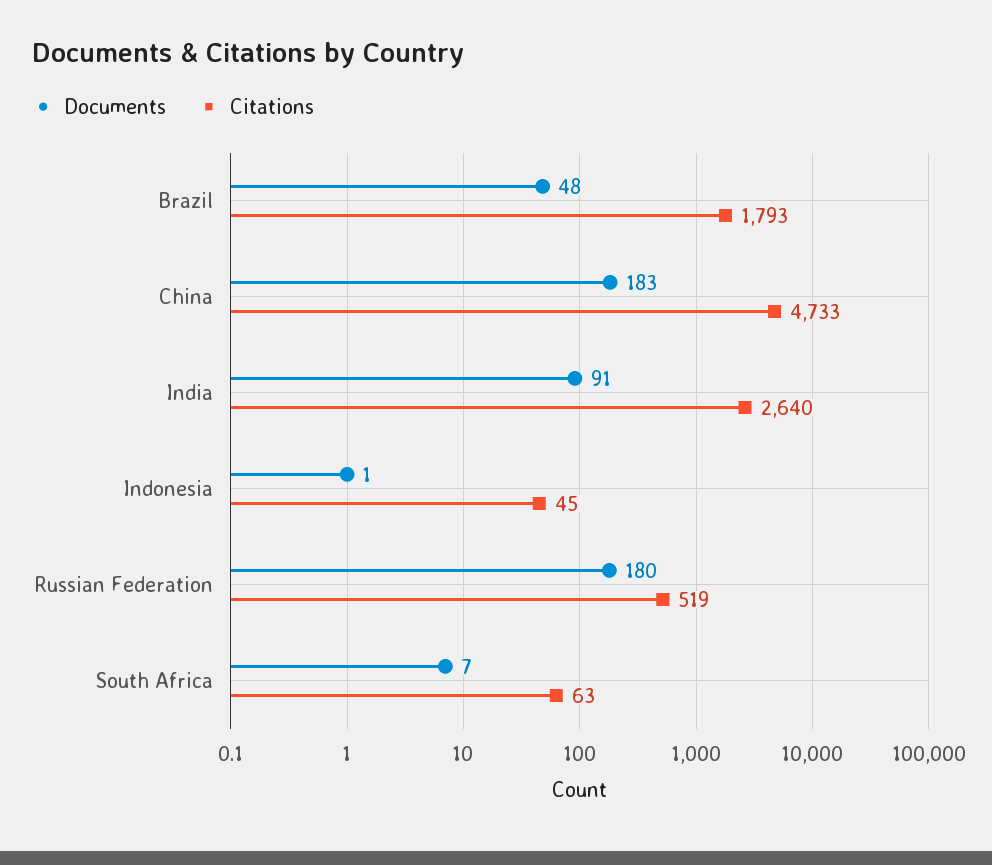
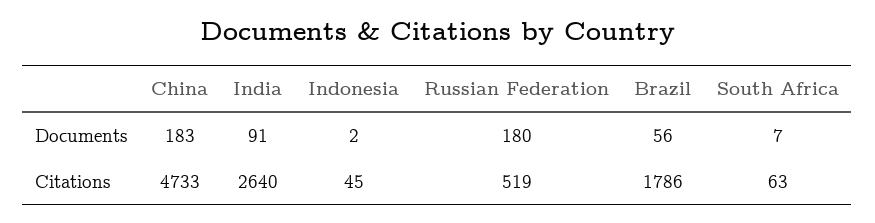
Documents, Brazil: 48 -> 56
Citations, Brazil: 1793 -> 1786
Documents, Indonesia: 1 -> 2

